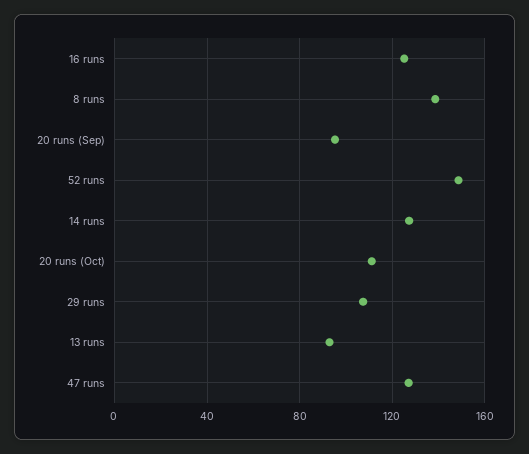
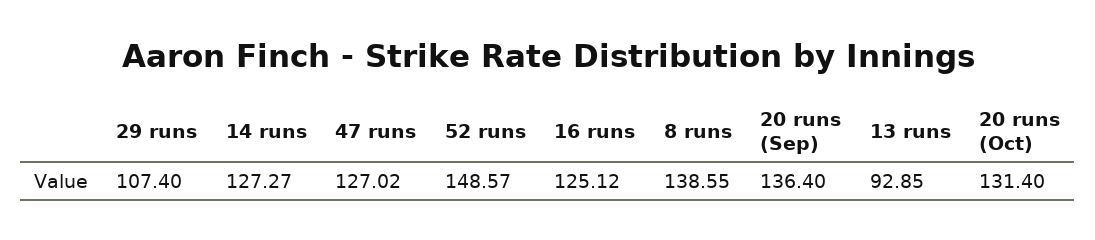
20 runs (Sep): 95 -> 136.4
20 runs (Oct): 110 -> 131.4

